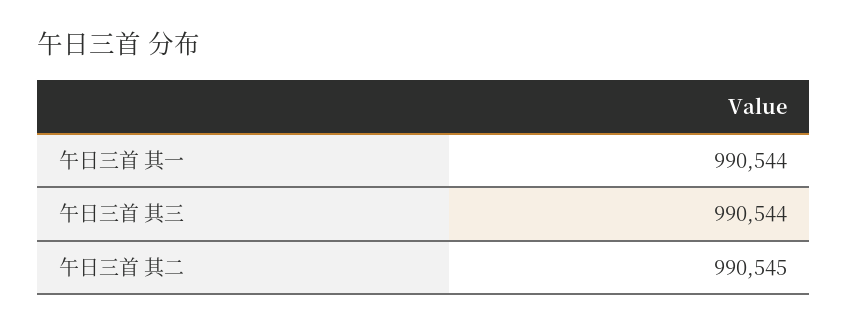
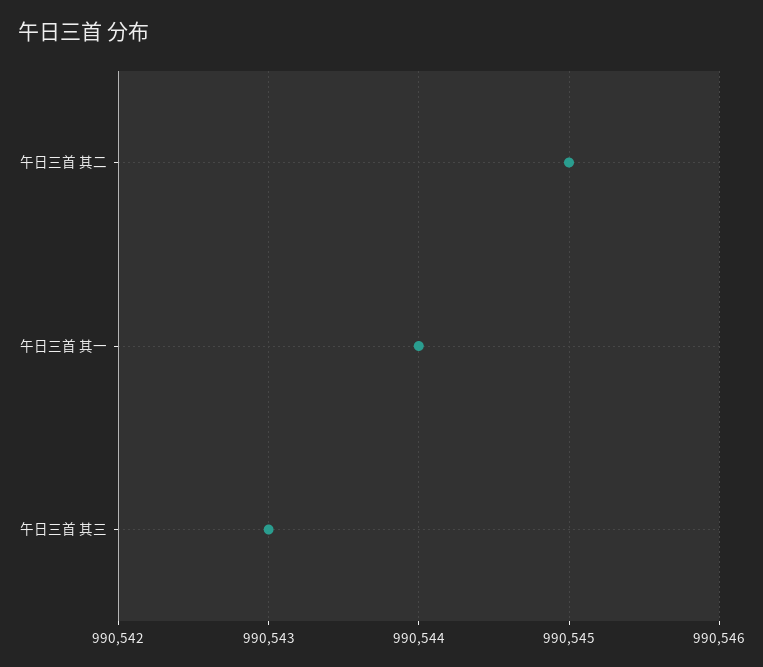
午日三首 其三: 990544 -> 990543

